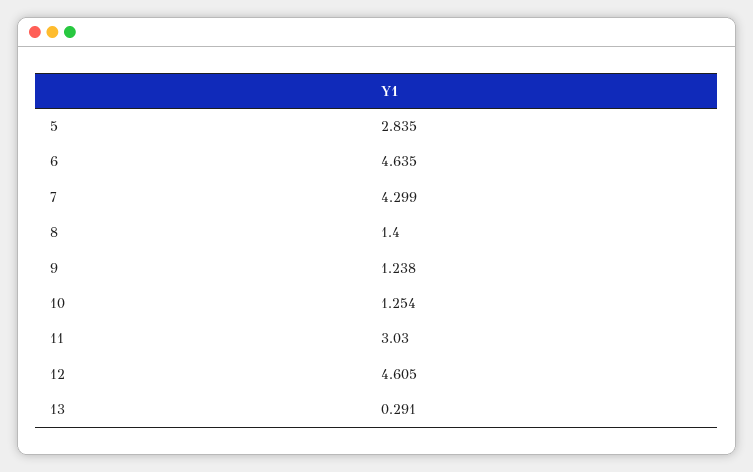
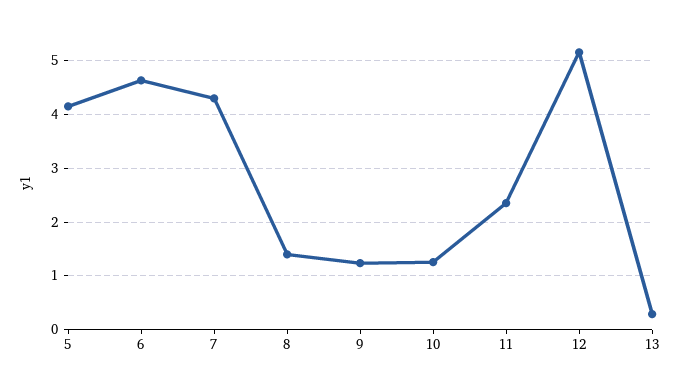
5: 2.835 -> 4.2
11: 3.03 -> 2.4
12: 4.605 -> 5.2

